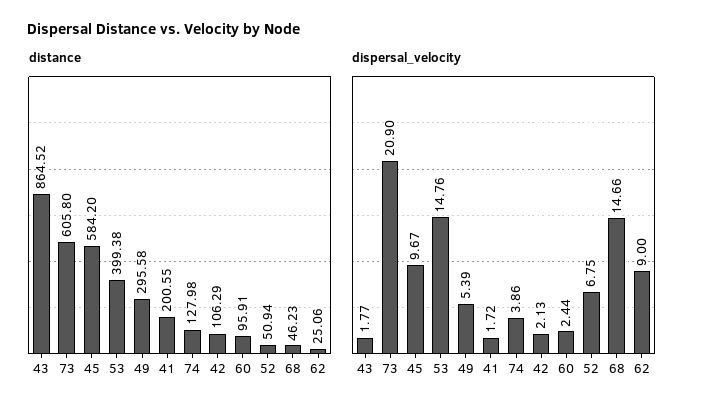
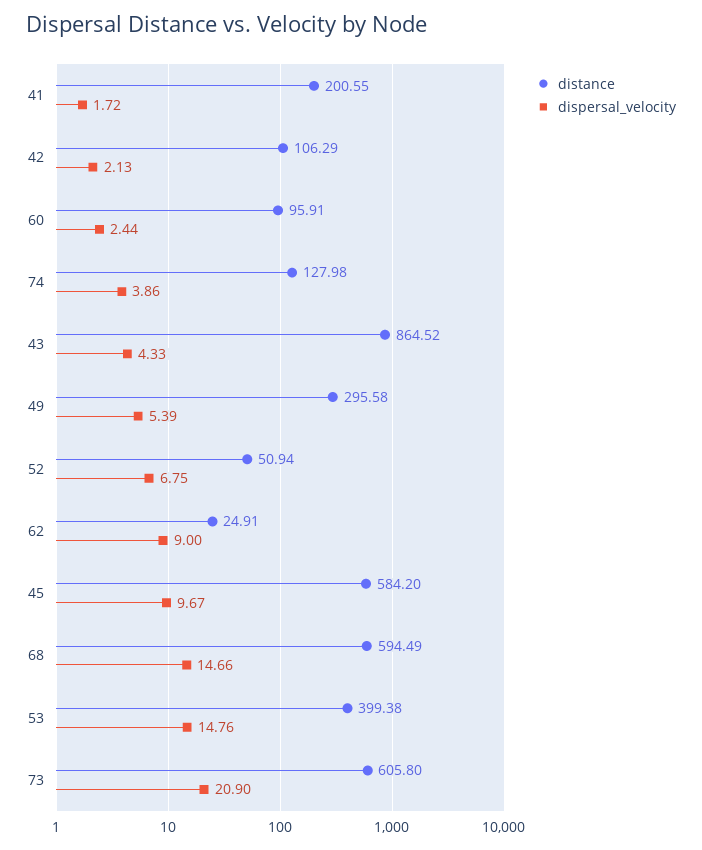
distance, 68: 46.23 -> 594.49
distance, 62: 25.06 -> 24.91
dispersal_velocity, 43: 1.77 -> 4.33

